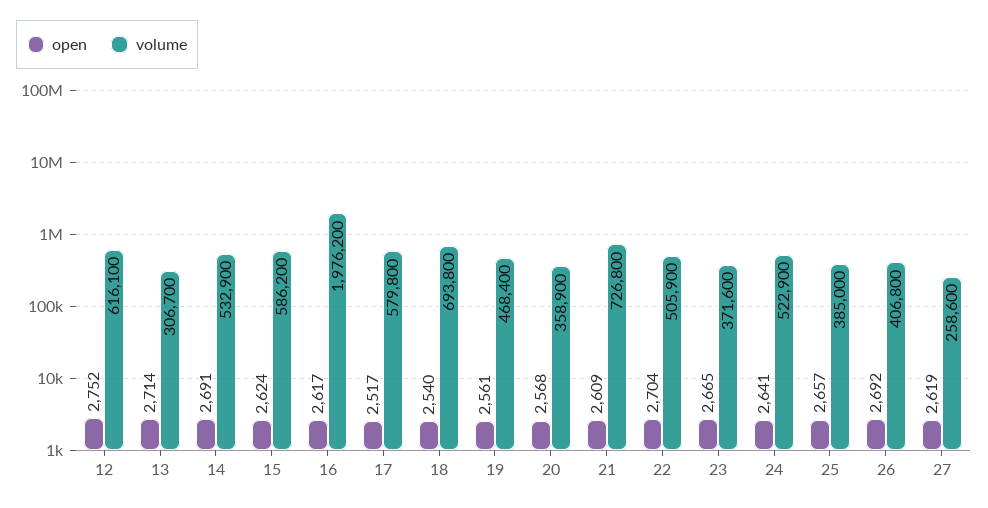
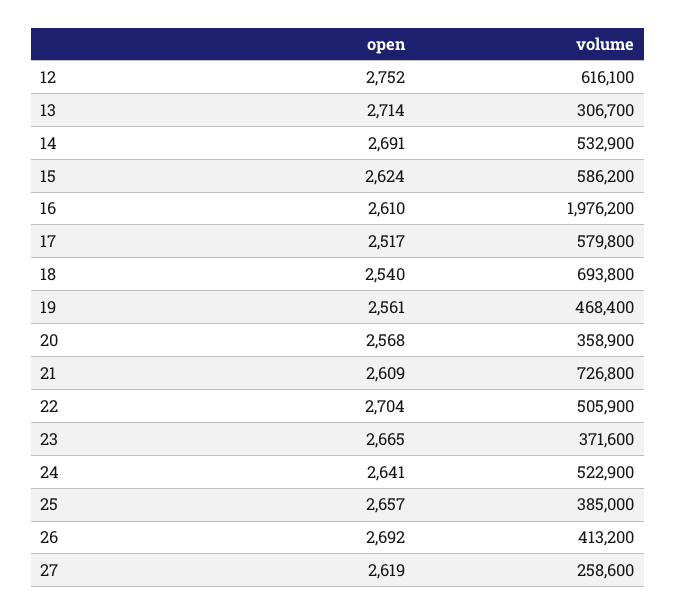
open, 16: 2617 -> 2610
volume, 26: 406800 -> 413200

